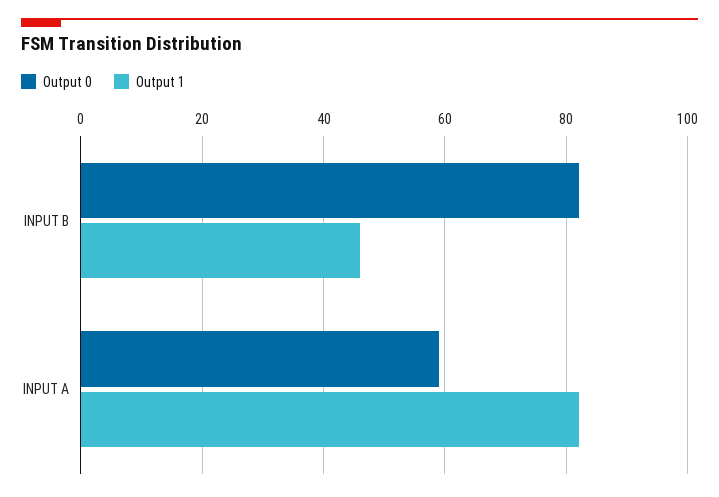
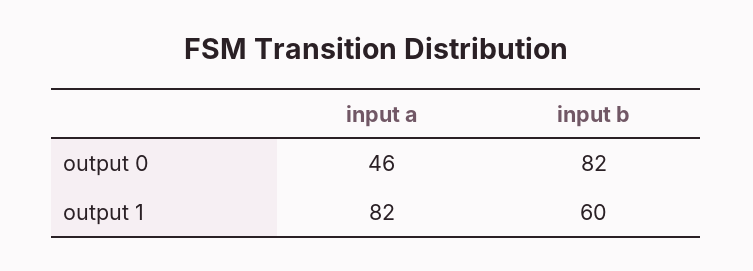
Output 1, INPUT B: 45 -> 60
Output 0, INPUT A: 60 -> 46

